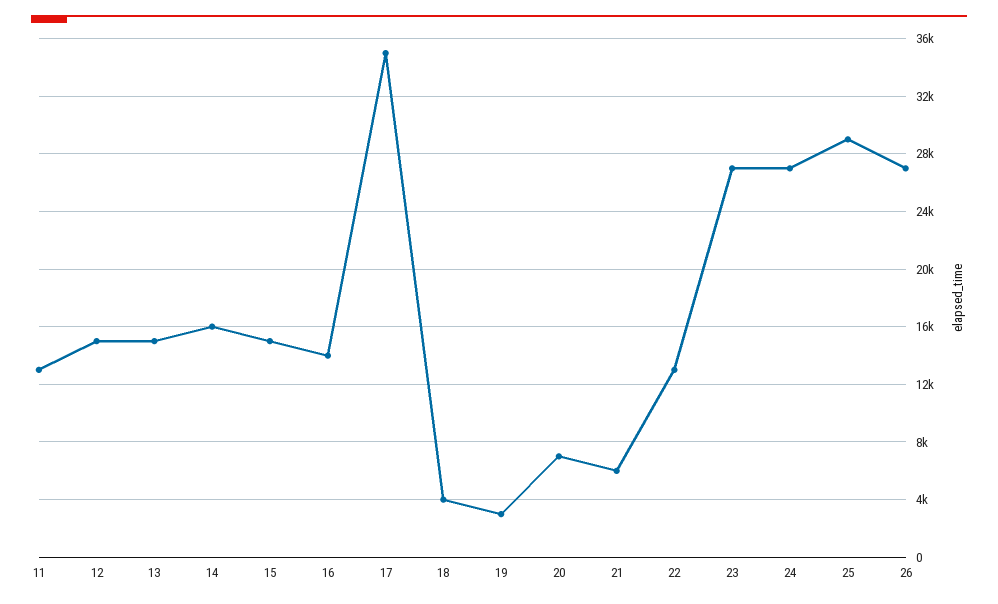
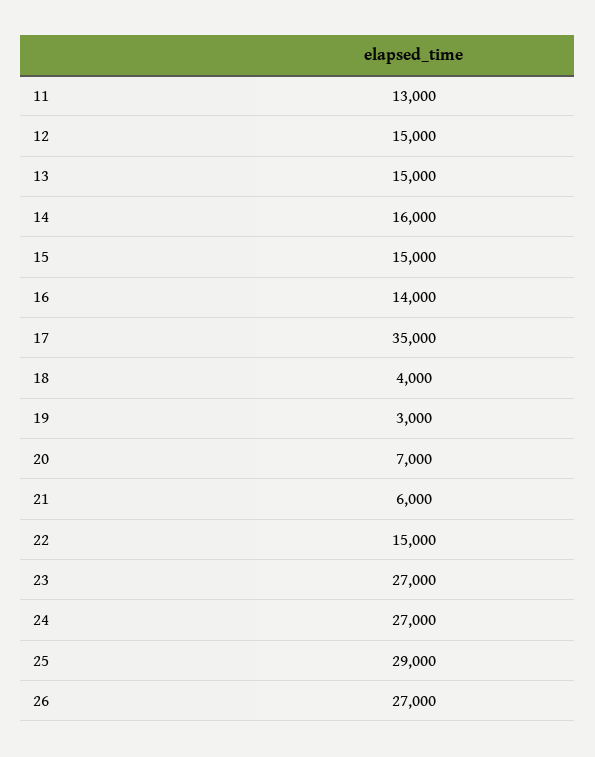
22: 13000 -> 15000

